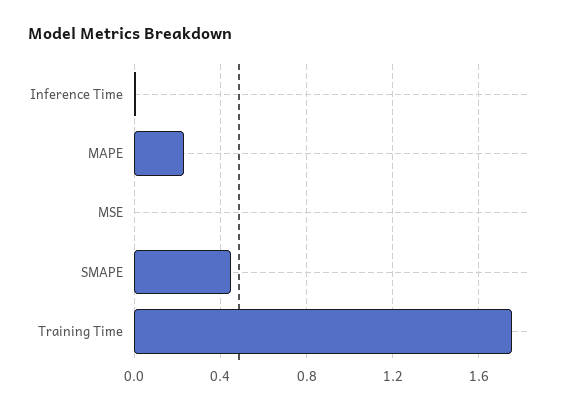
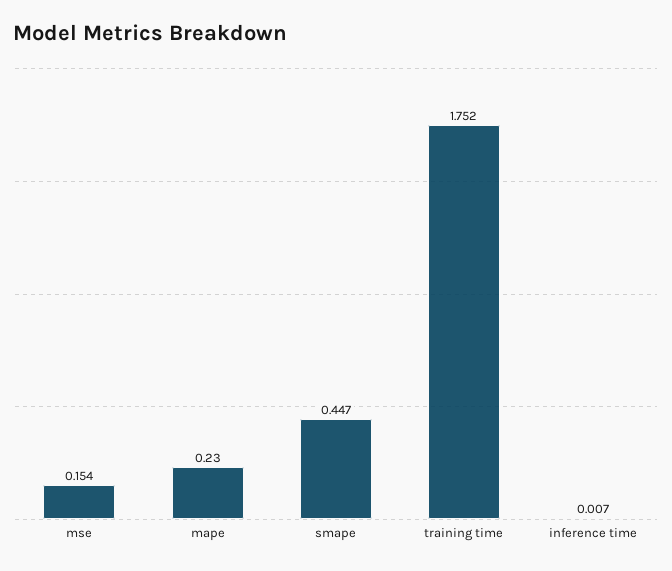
MSE: 0 -> 0.154

